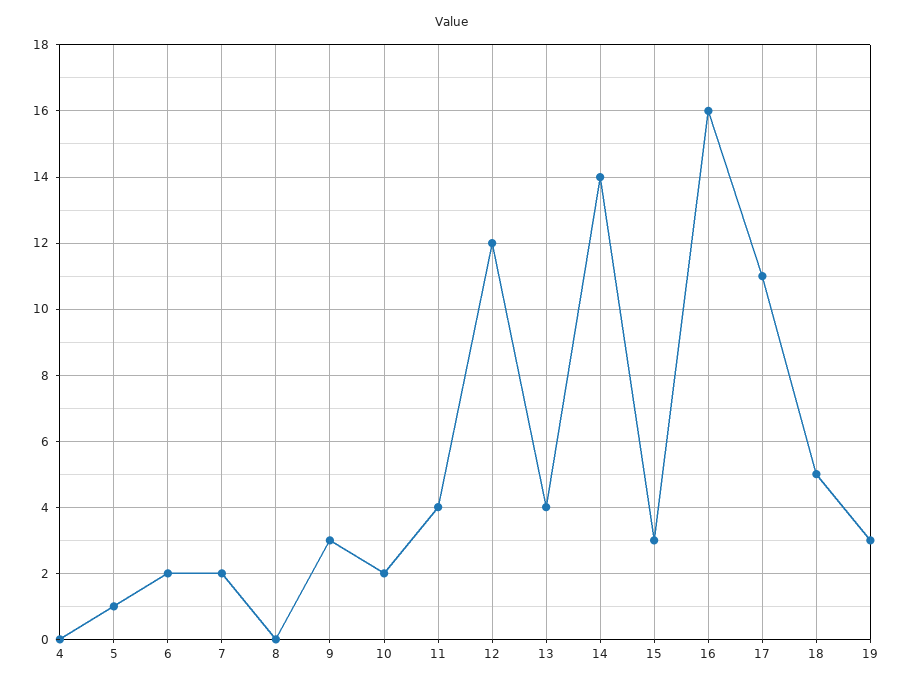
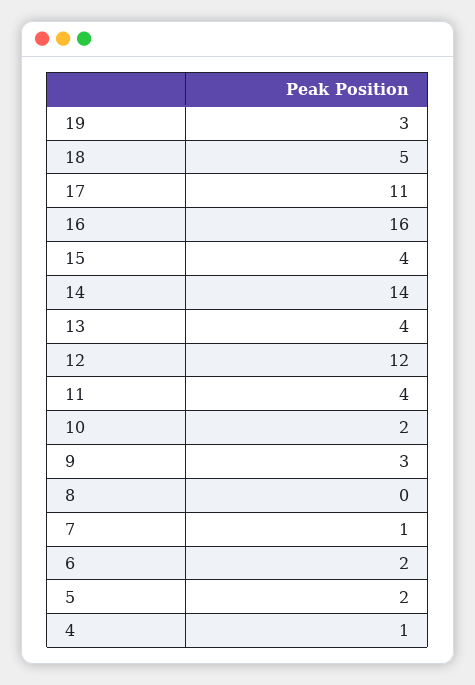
4: 0 -> 1
5: 1 -> 2
7: 2 -> 1
15: 3 -> 4

